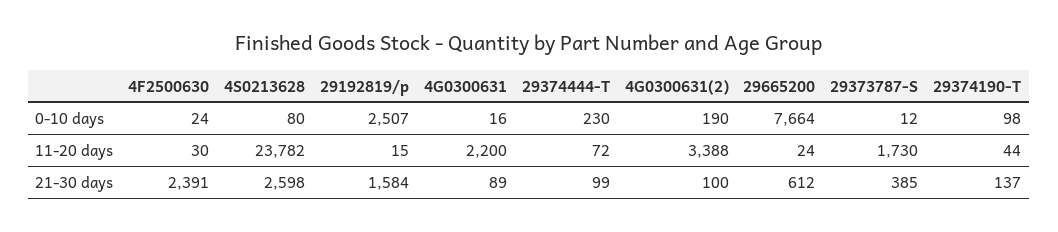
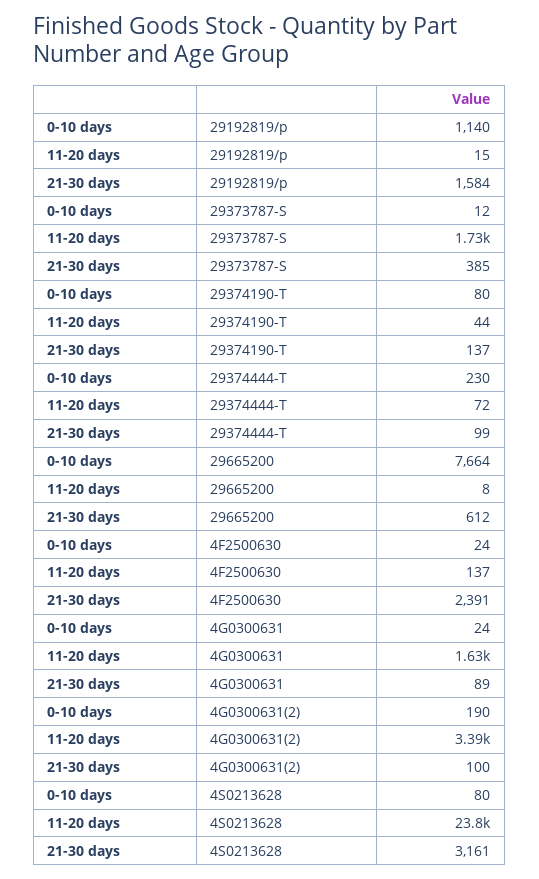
29192819/p, 0-10 days: 2507 -> 1140
4G0300631, 0-10 days: 16 -> 24
29374190-T, 0-10 days: 98 -> 80
4F2500630, 11-20 days: 30 -> 137
4G0300631, 11-20 days: 2200 -> 1630
29665200, 11-20 days: 24 -> 8
4S0213628, 21-30 days: 2598 -> 3161

